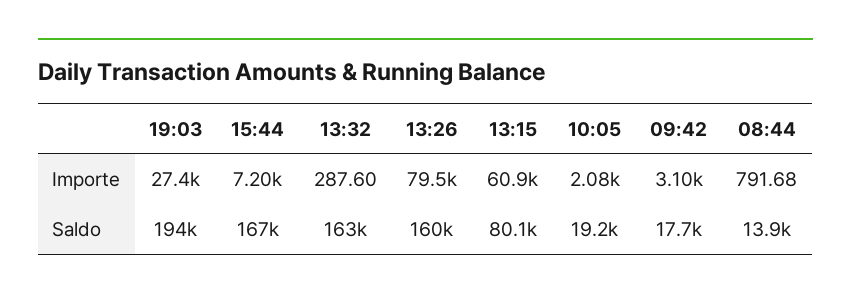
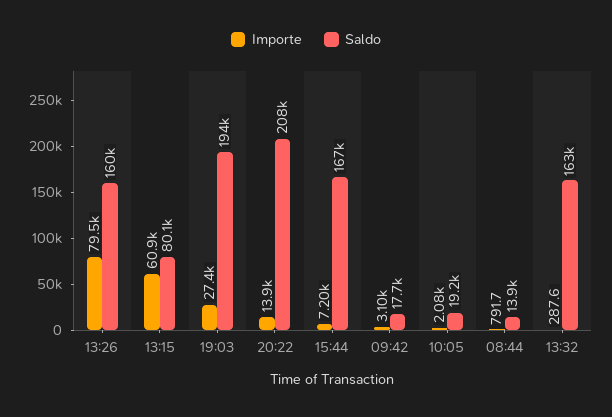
Importe, 20:22: none -> 13900
Saldo, 20:22: none -> 208000

